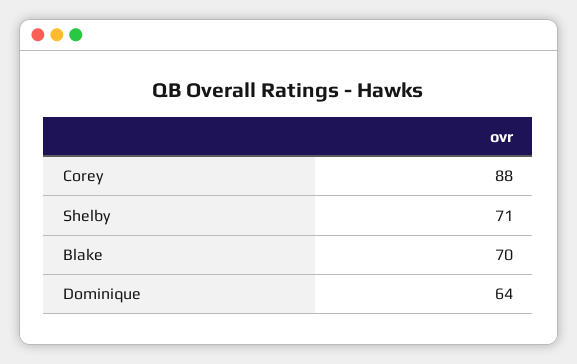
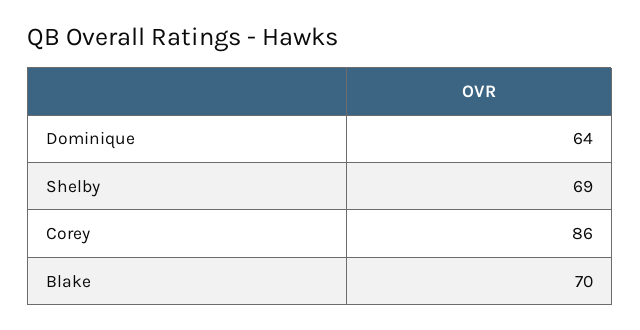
Corey: 88 -> 86
Shelby: 71 -> 69

